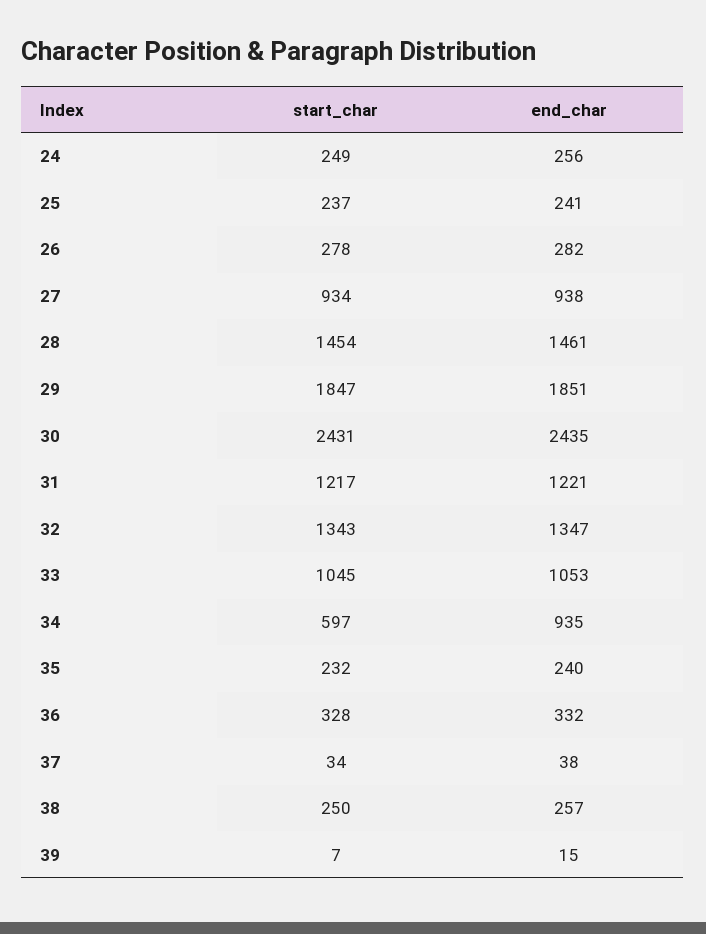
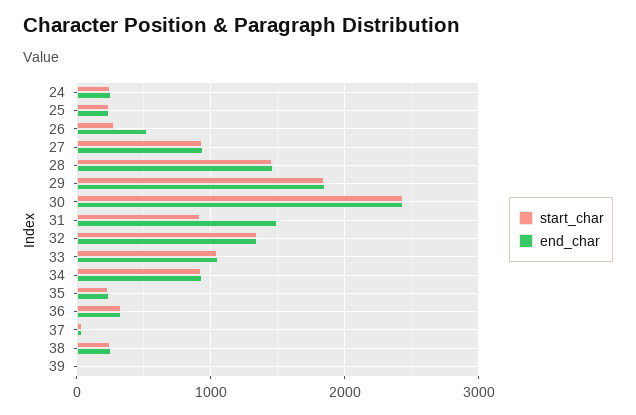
end_char, 26: 282 -> 500
start_char, 31: 1217 -> 900
end_char, 31: 1221 -> 1500
start_char, 34: 597 -> 900

